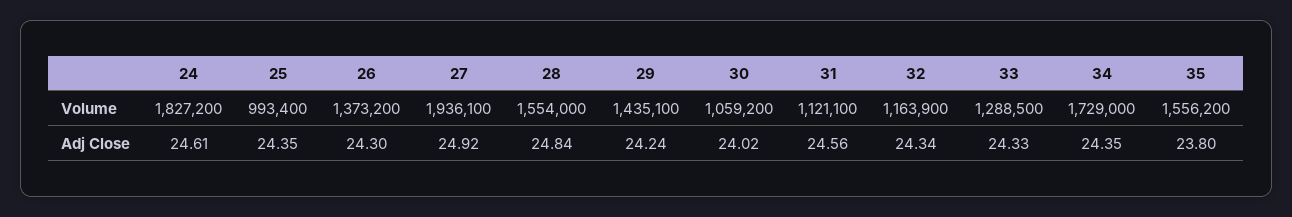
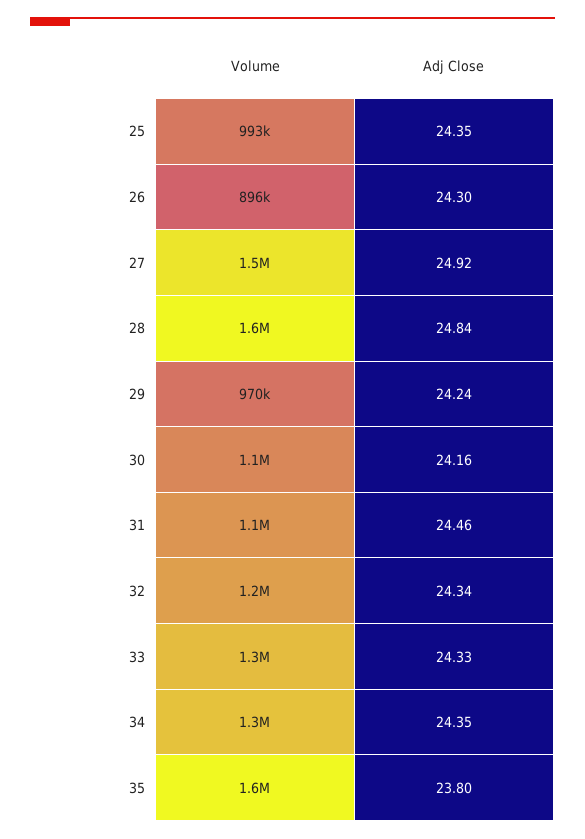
24, Volume: 1827200 -> none
26, Volume: 1373200 -> 896000
27, Volume: 1936100 -> 1500000
29, Volume: 1435100 -> 970000
34, Volume: 1729000 -> 1300000
24, Adj Close: 24.61 -> none
30, Adj Close: 24.02 -> 24.16
31, Adj Close: 24.56 -> 24.46

